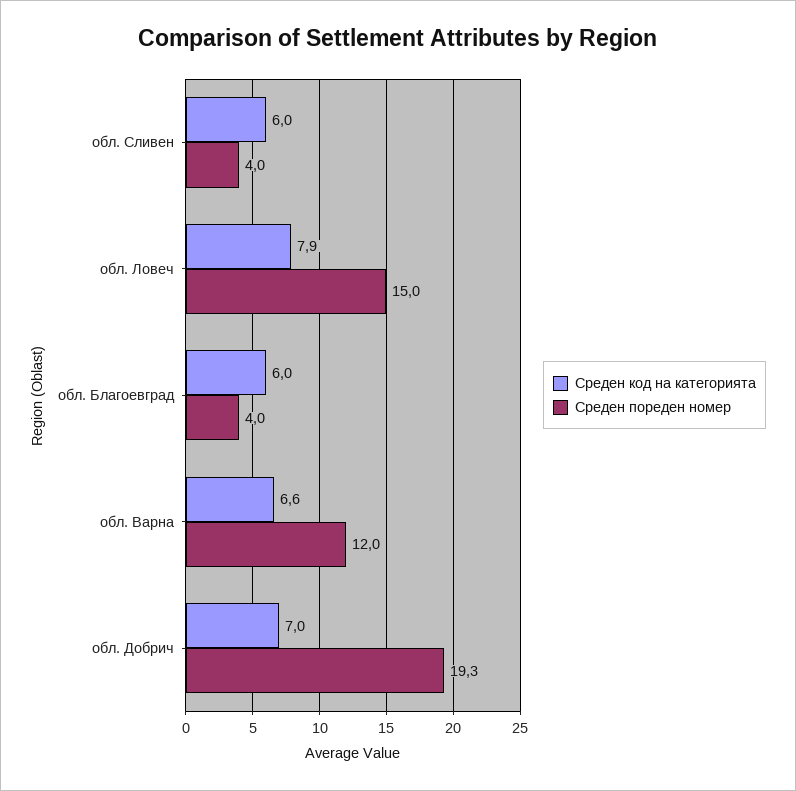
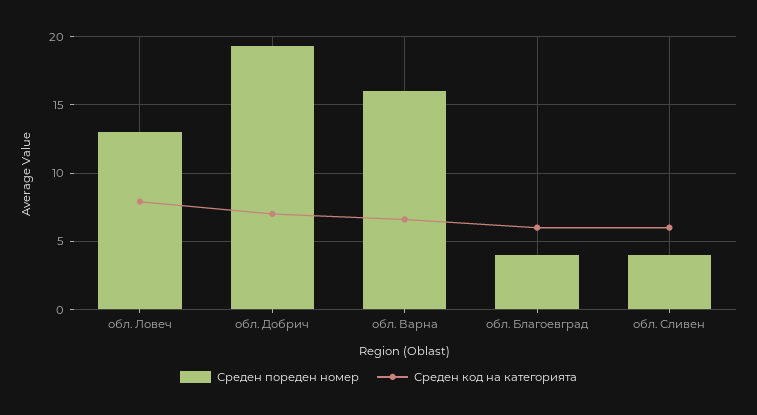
Среден пореден номер, обл. Ловеч: 15 -> 13
Среден пореден номер, обл. Варна: 12 -> 16

